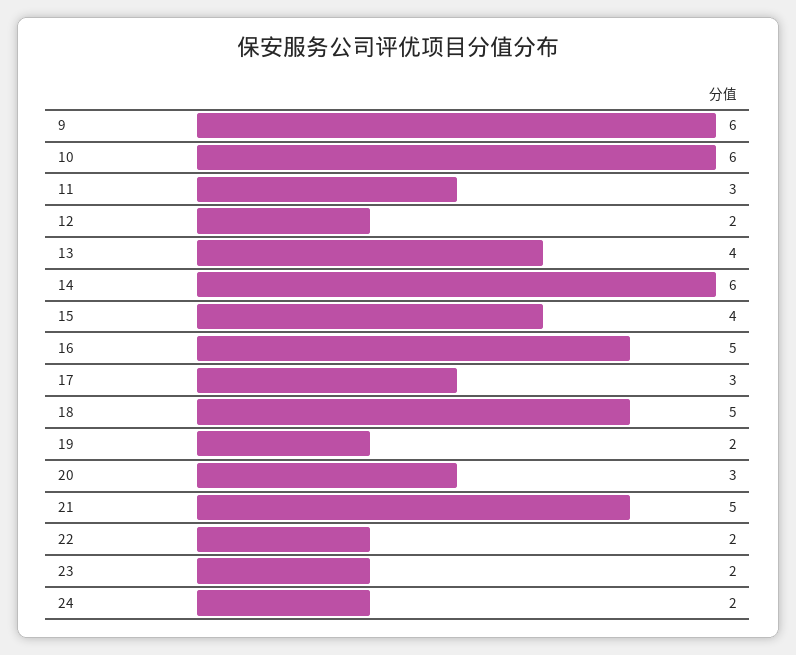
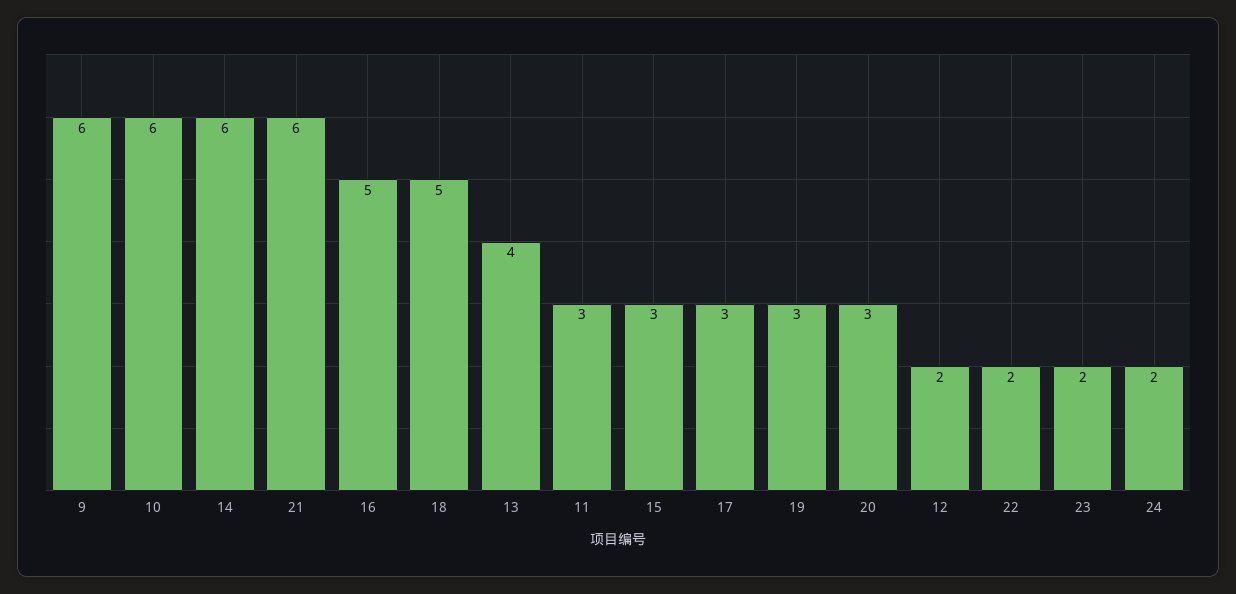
15: 4 -> 3
19: 2 -> 3
21: 5 -> 6

